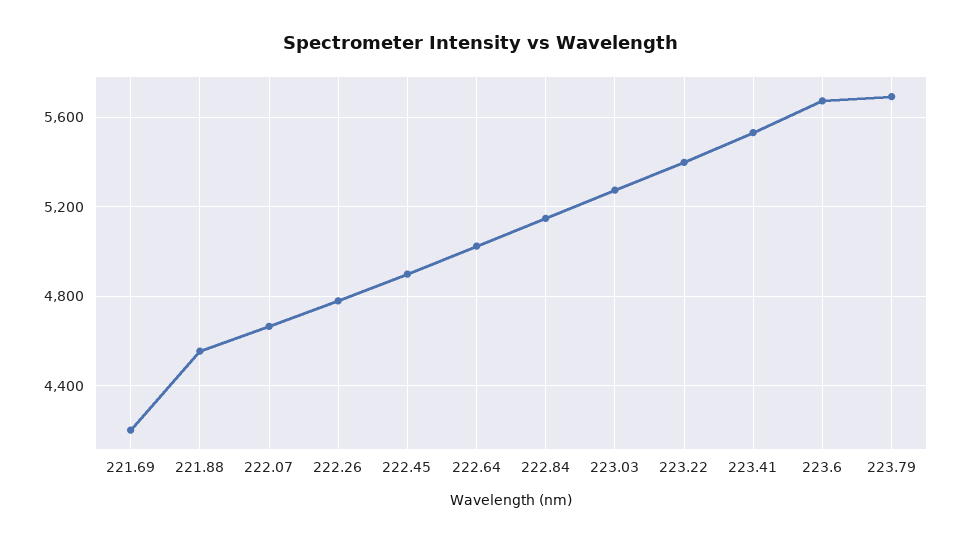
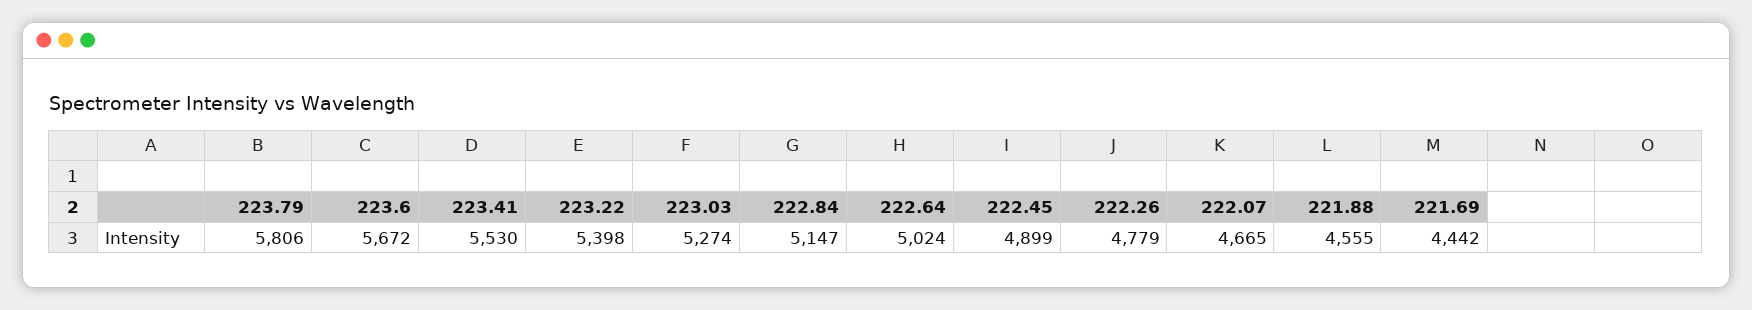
221.69: 4200 -> 4442
223.79: 5700 -> 5806

